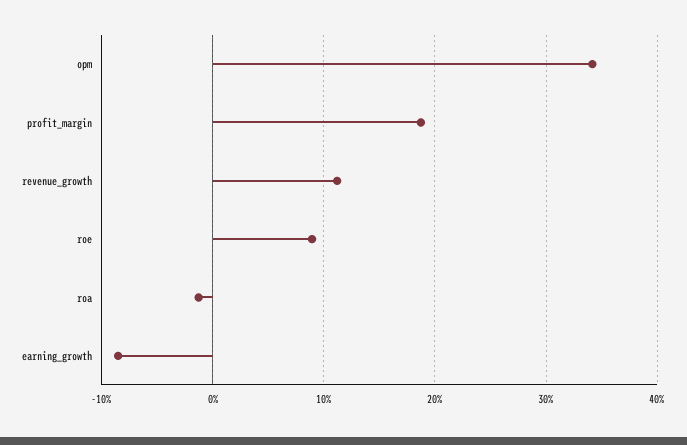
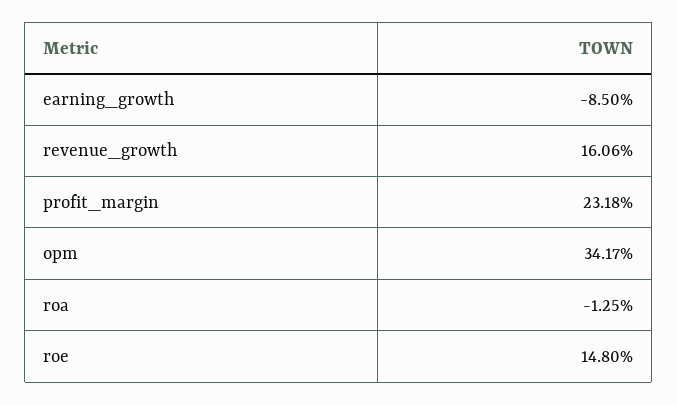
profit_margin: 19 -> 23.18
revenue_growth: 11 -> 16.06
roe: 9 -> 14.8

